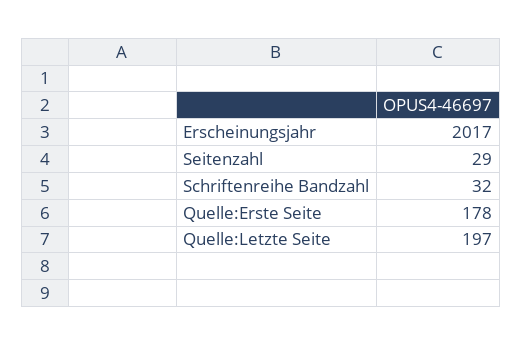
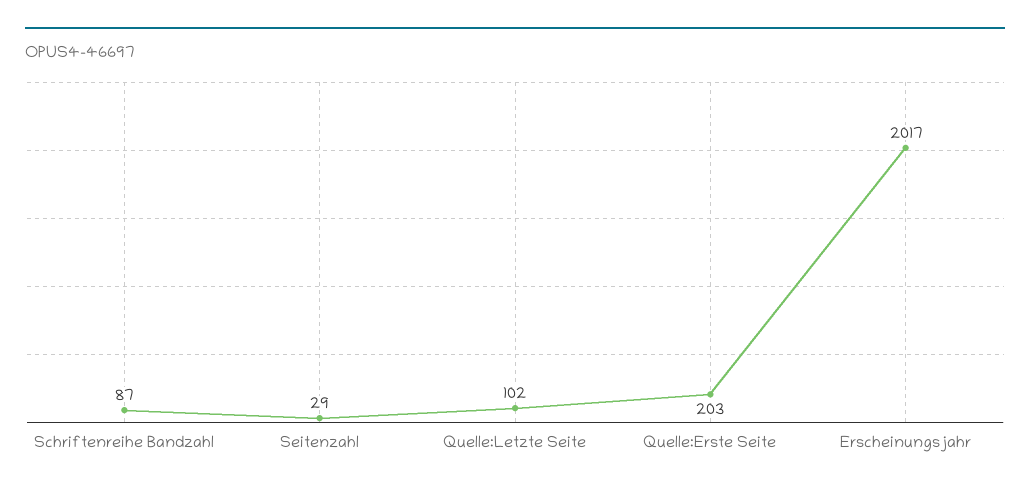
Schriftenreihe Bandzahl: 32 -> 87
Quelle:Erste Seite: 178 -> 203
Quelle:Letzte Seite: 197 -> 102

